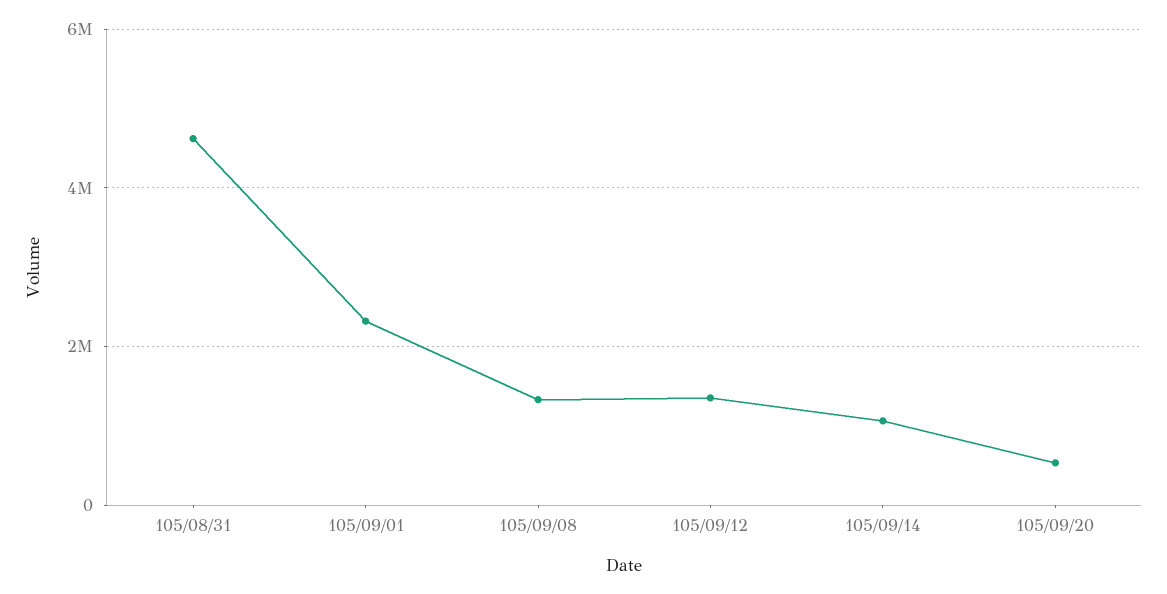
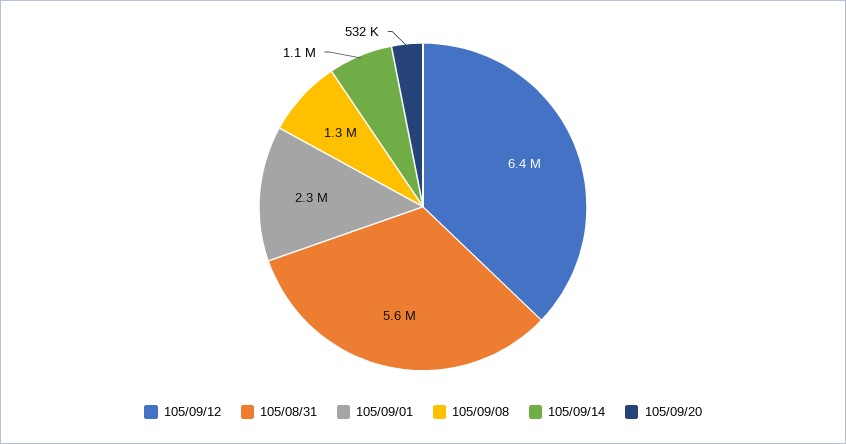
105/08/31: 4600000 -> 5600000
105/09/12: 1400000 -> 6400000

